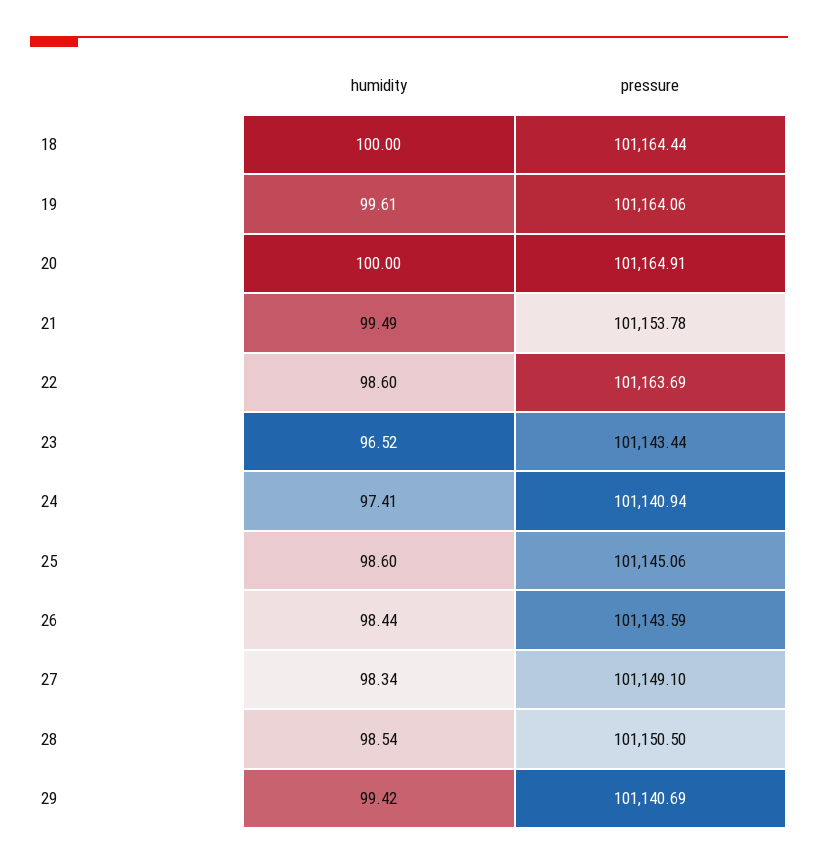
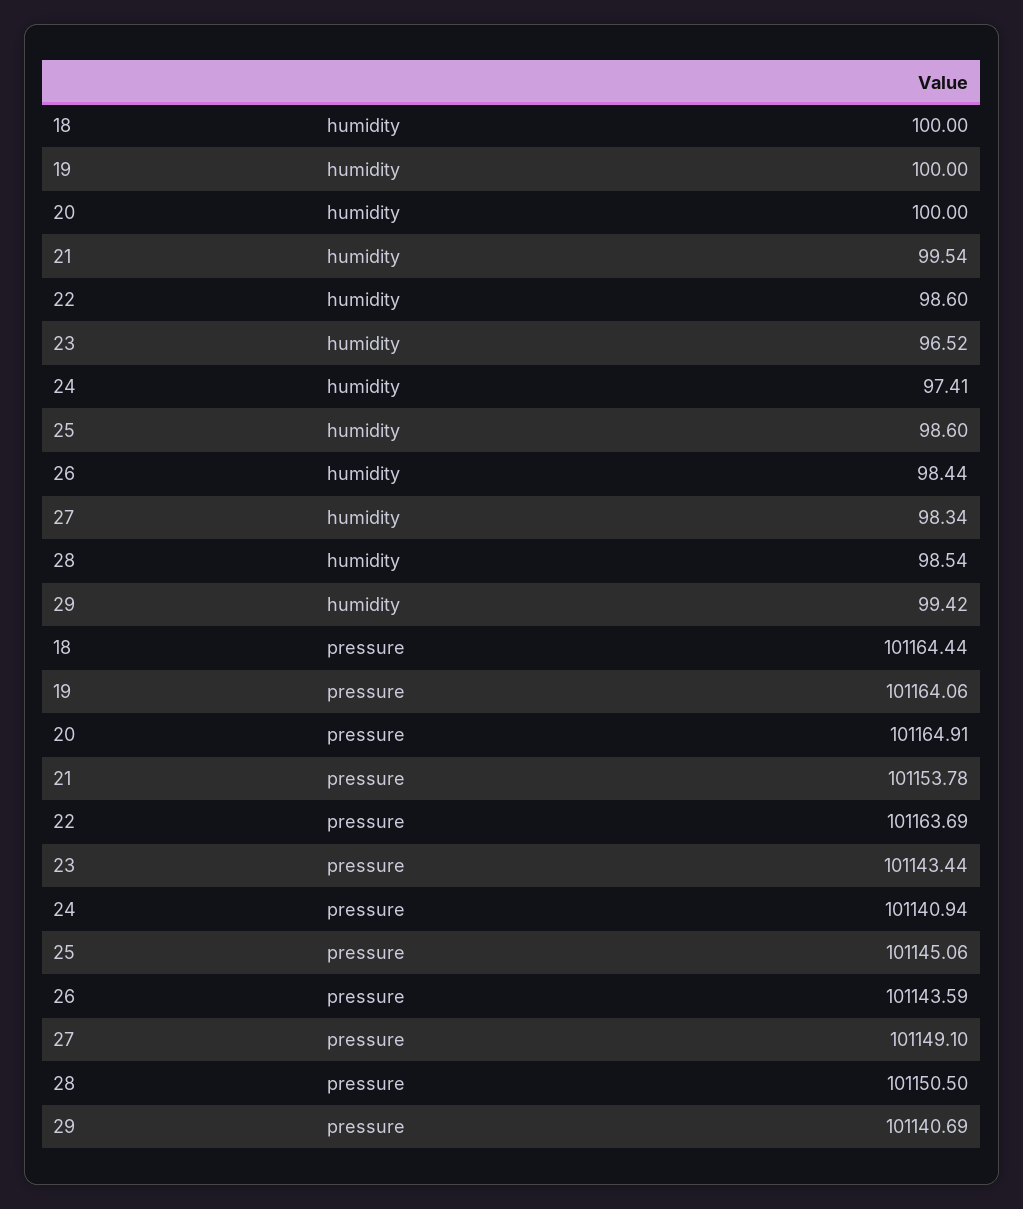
humidity, 19: 99.61 -> 100
humidity, 21: 99.49 -> 99.54

